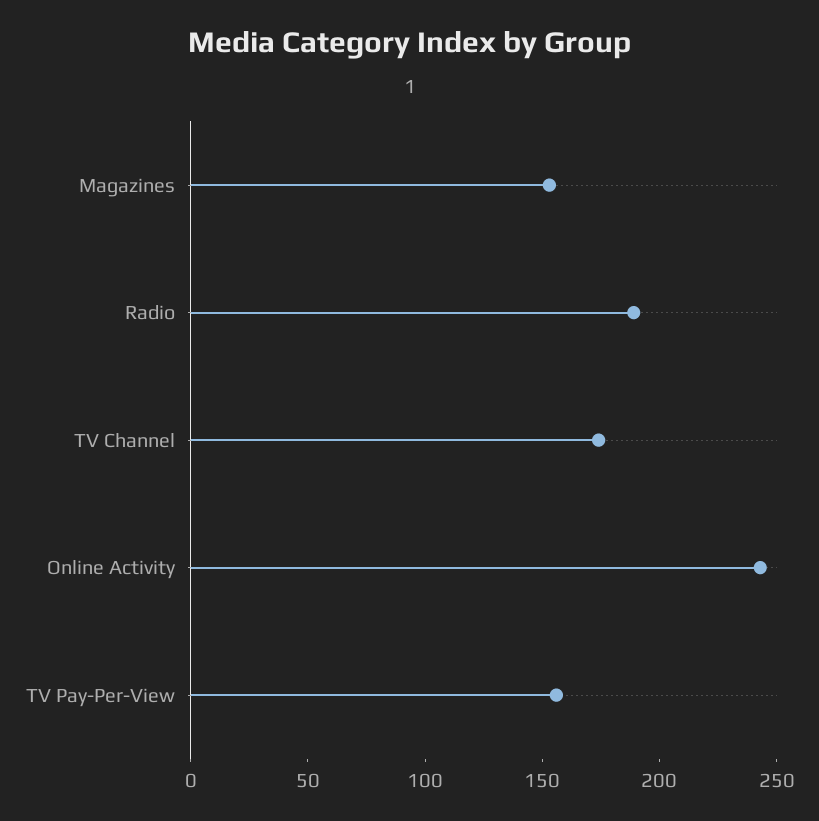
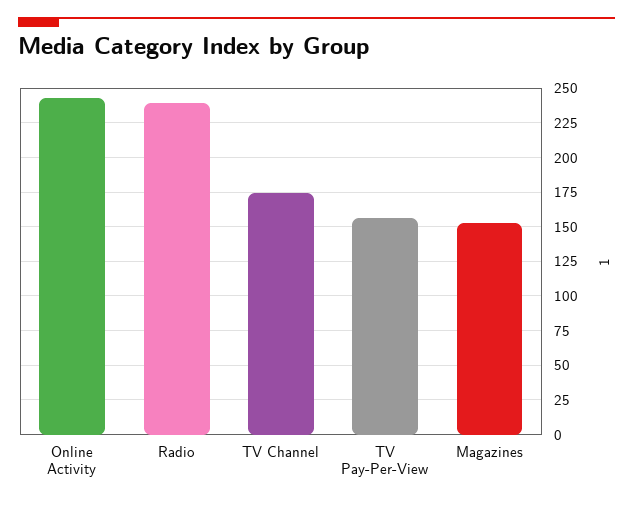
Radio: 190 -> 240

